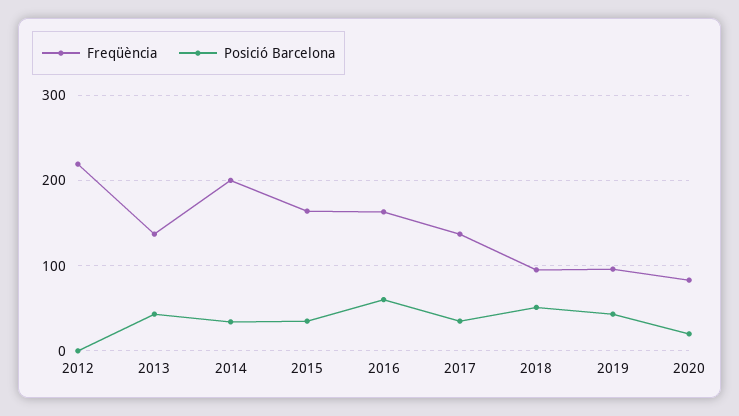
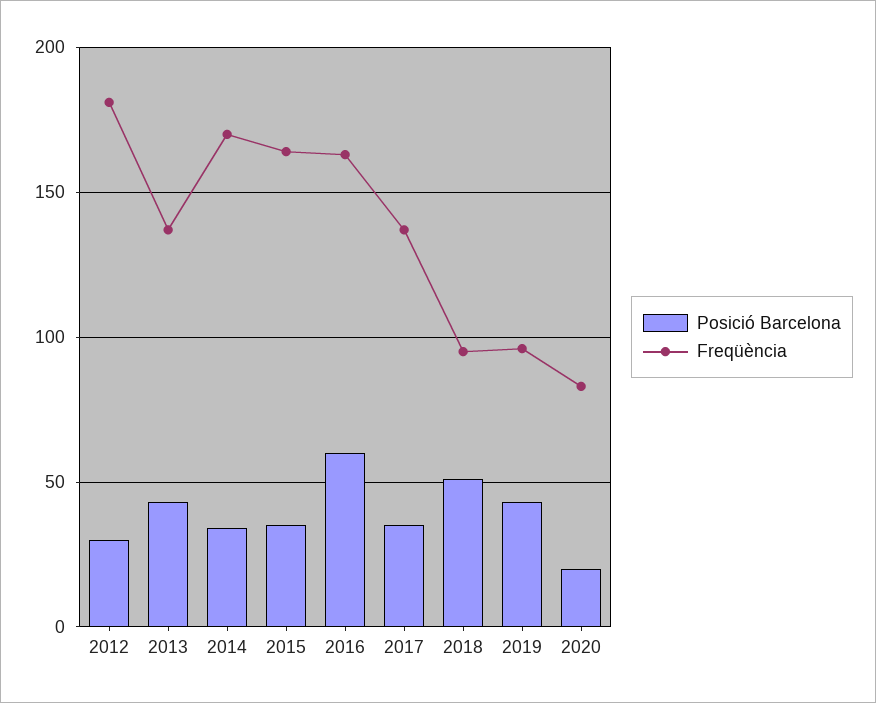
Freqüència, 2012: 220 -> 180
Posició Barcelona, 2012: 0 -> 30
Freqüència, 2014: 200 -> 170

